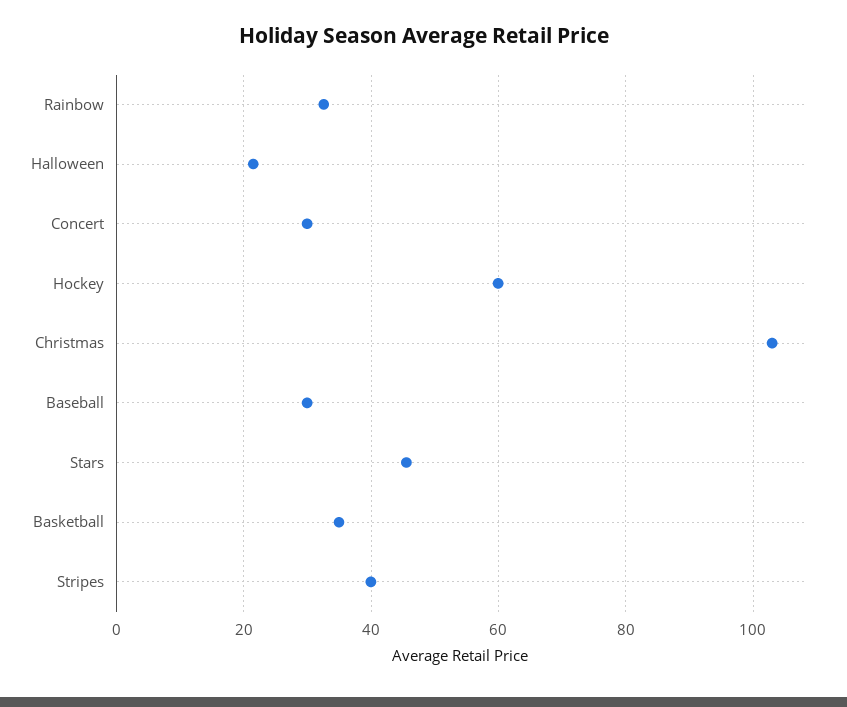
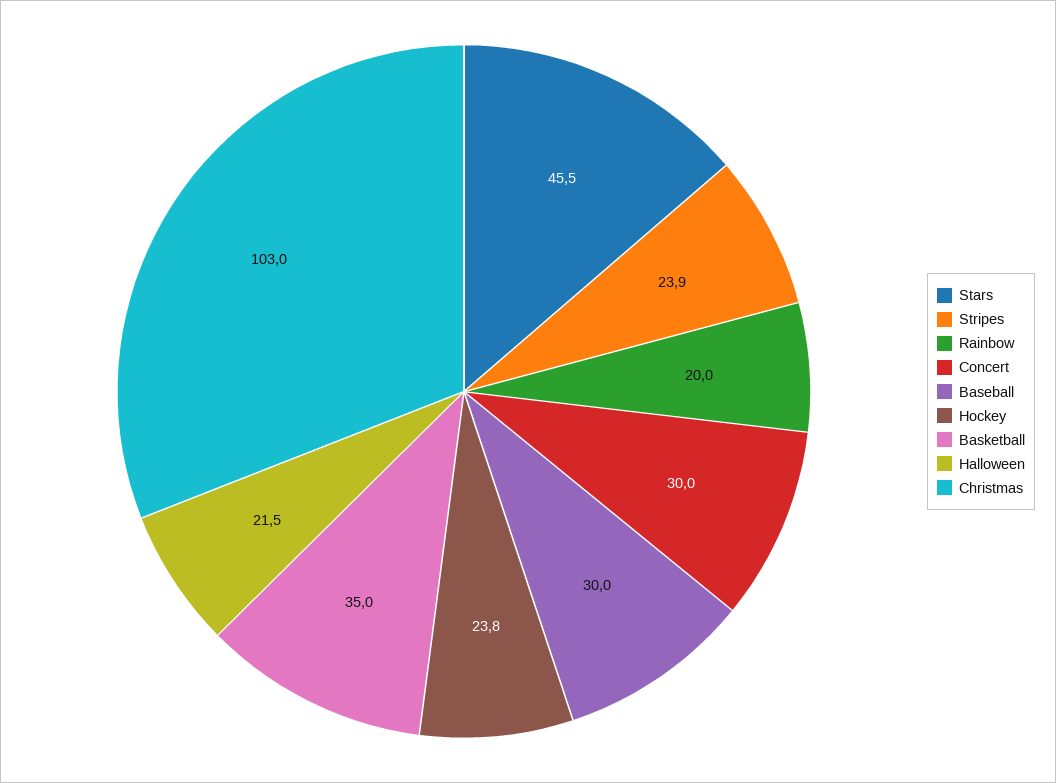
Rainbow: 32 -> 20
Hockey: 60 -> 23.8
Stripes: 40 -> 23.9

